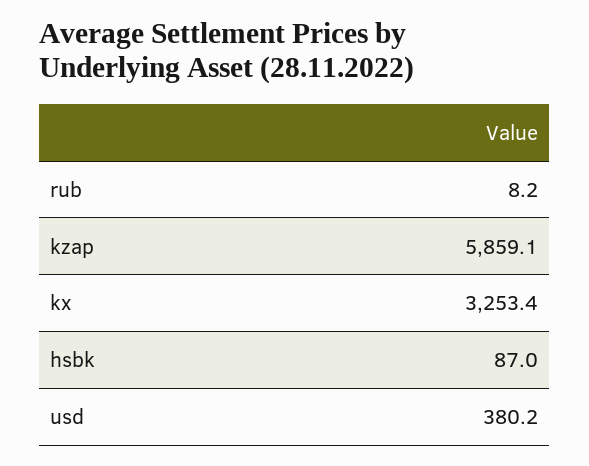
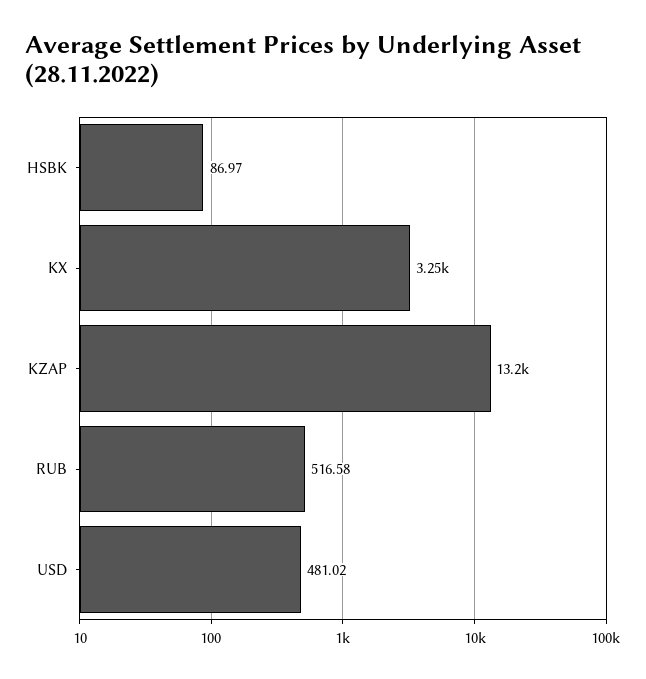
rub: 8.2 -> 516.58
kzap: 5859.1 -> 13200
usd: 380.2 -> 481.02

